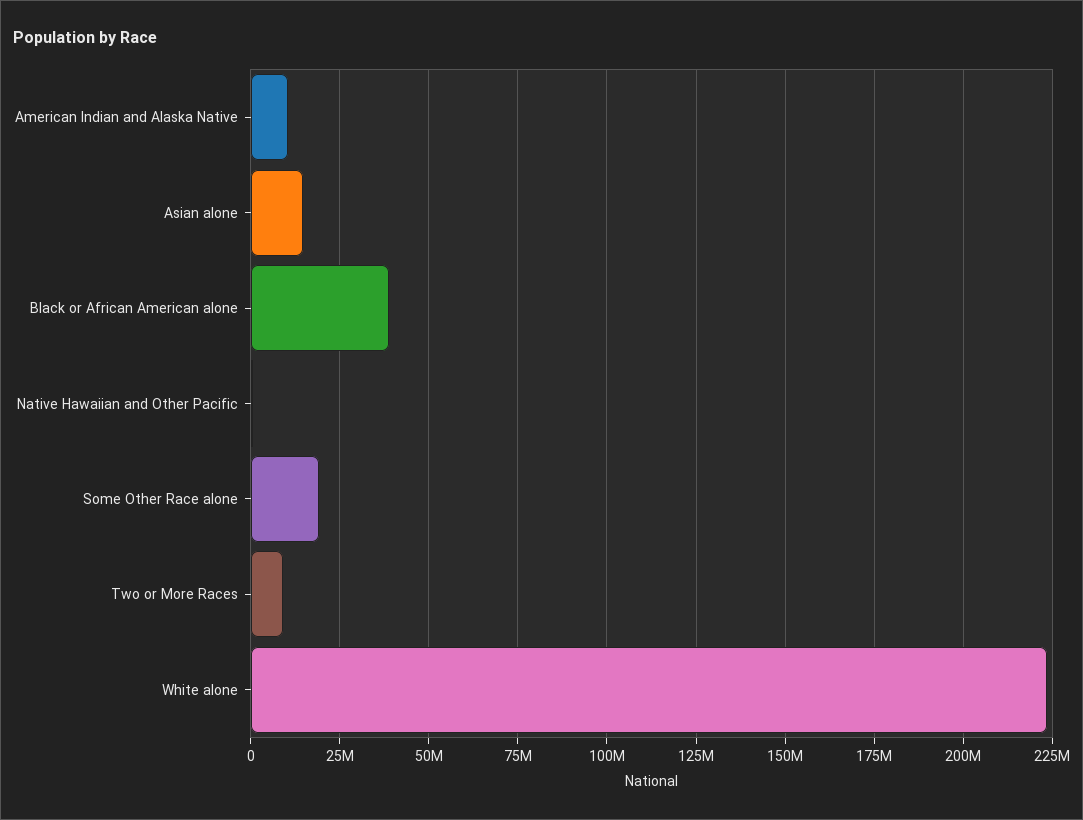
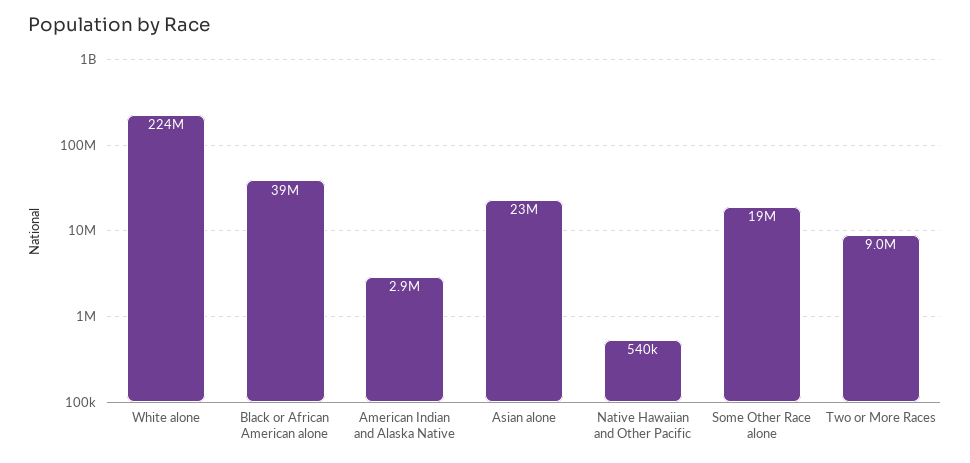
American Indian and Alaska Native: 10000000 -> 2900000
Asian alone: 15000000 -> 23000000

